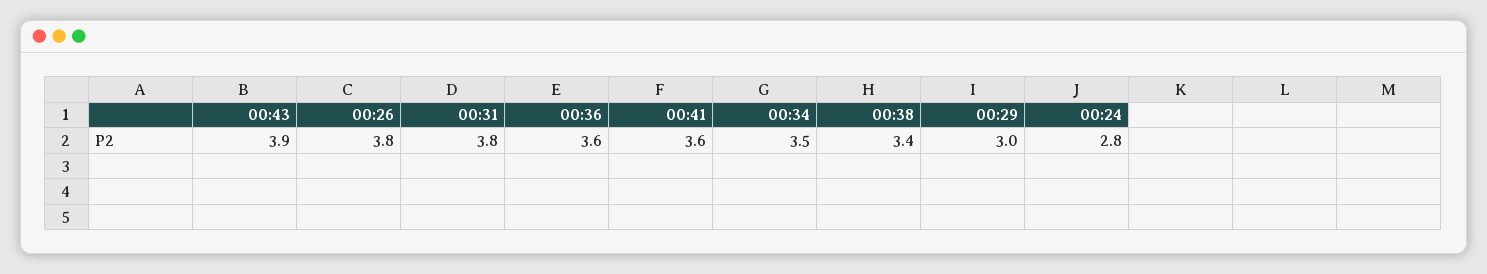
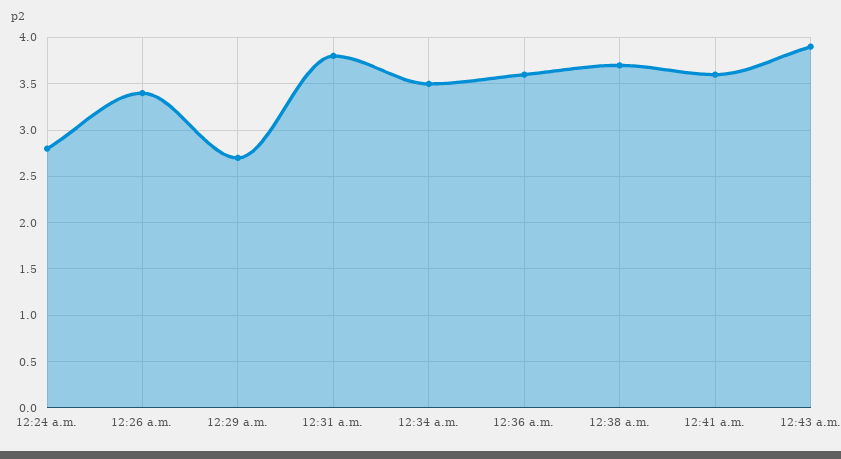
00:26: 3.8 -> 3.4
00:38: 3.4 -> 3.7
00:29: 3 -> 2.7

